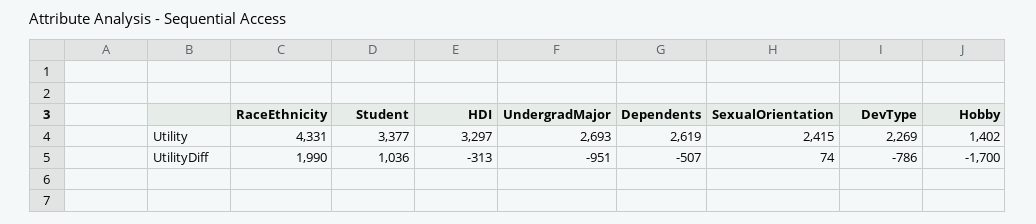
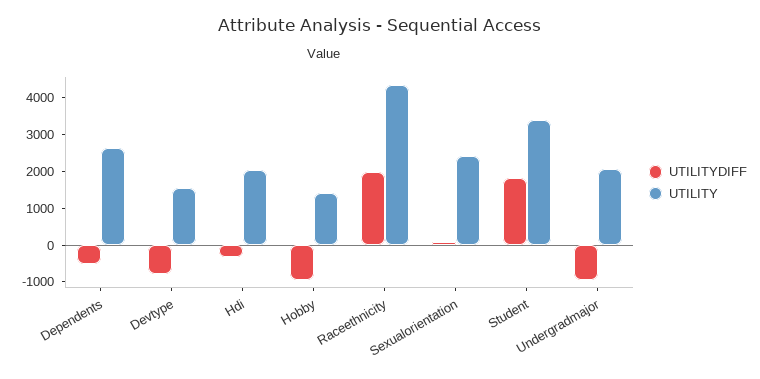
Utility, HDI: 3297 -> 2000
Utility, UndergradMajor: 2693 -> 2000
Utility, DevType: 2269 -> 1500
UtilityDiff, Student: 1036 -> 1750
UtilityDiff, Hobby: -1700 -> -1000

